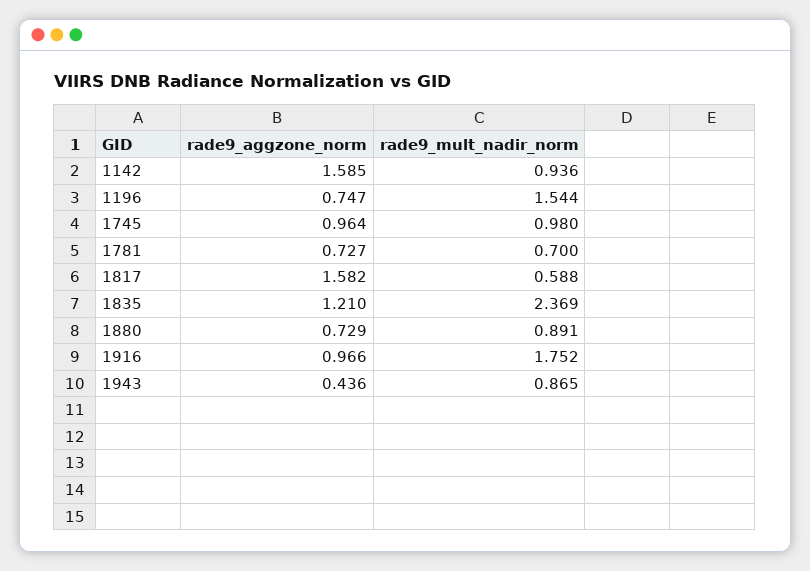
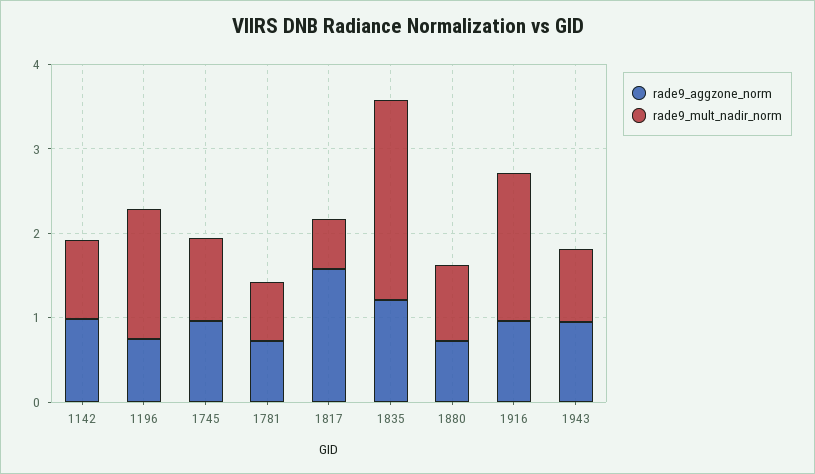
rade9_aggzone_norm, 1142: 1.585 -> 1
rade9_aggzone_norm, 1943: 0.436 -> 1

